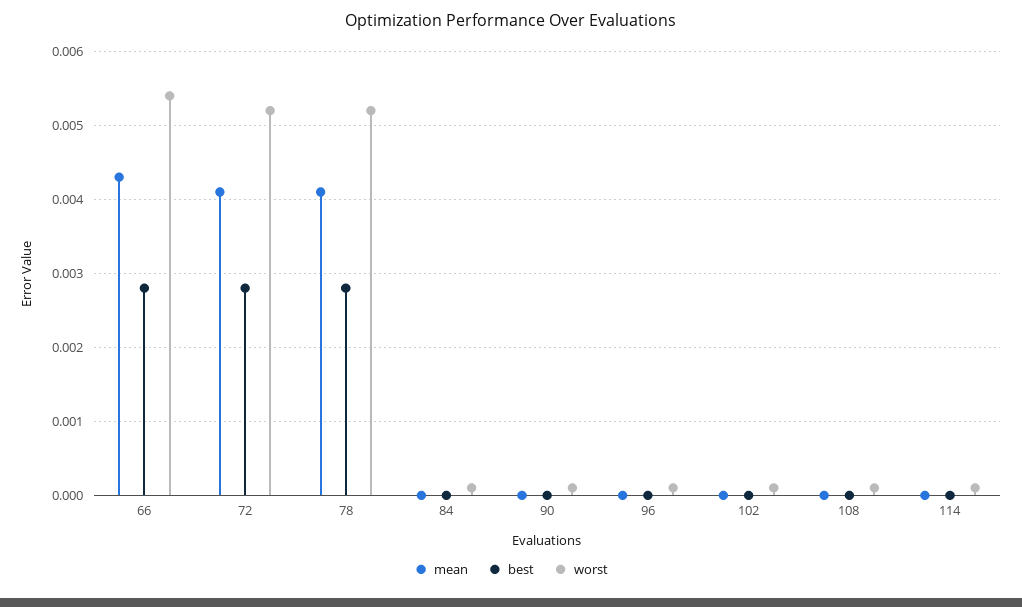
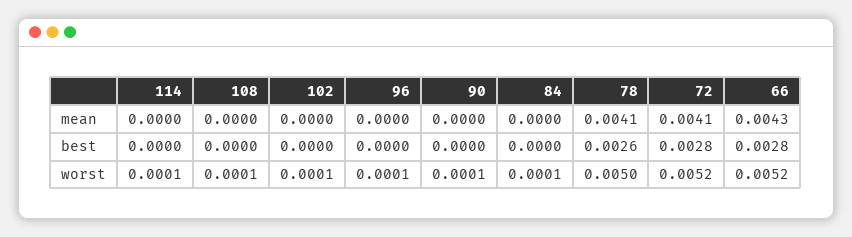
worst, 66: 0.0054 -> 0.0052
best, 78: 0.0028 -> 0.0026
worst, 78: 0.0052 -> 0.005

